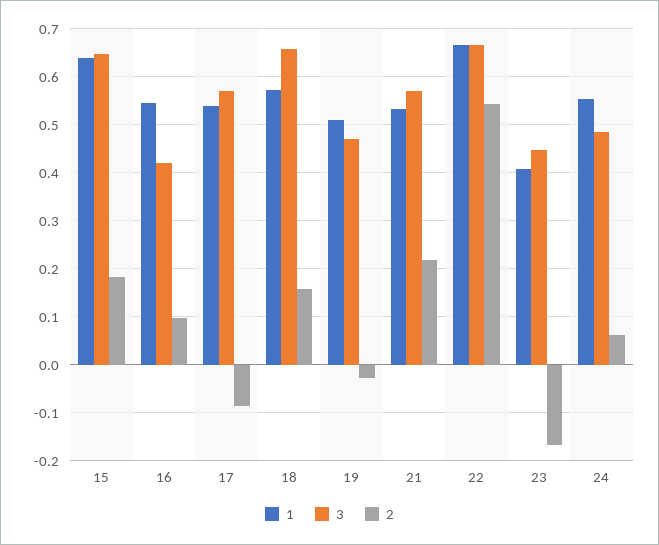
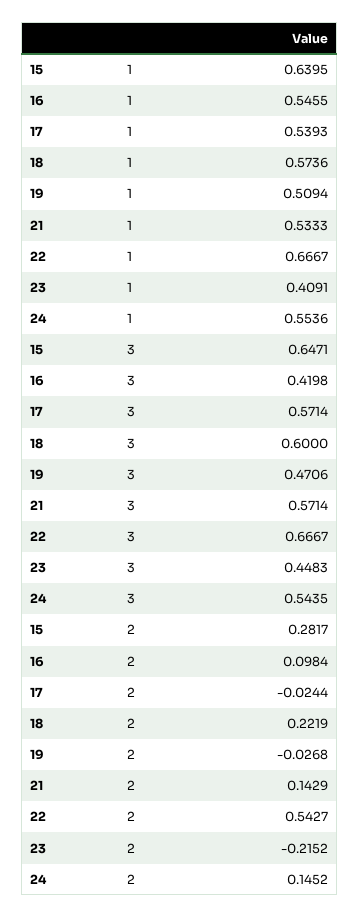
2, 15: 0.18 -> 0.2817
2, 17: -0.08 -> -0.0244
3, 18: 0.66 -> 0.6
2, 18: 0.16 -> 0.2219
2, 21: 0.22 -> 0.1429
2, 23: -0.16 -> -0.2152
3, 24: 0.48 -> 0.5435
2, 24: 0.06 -> 0.1452

